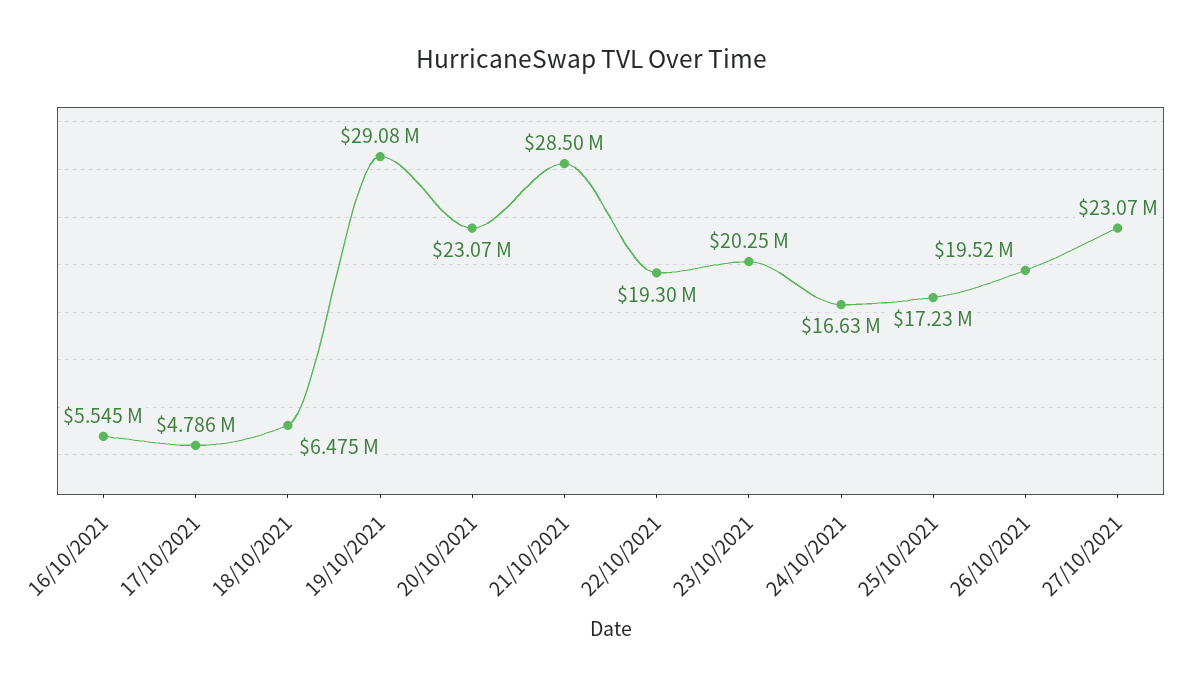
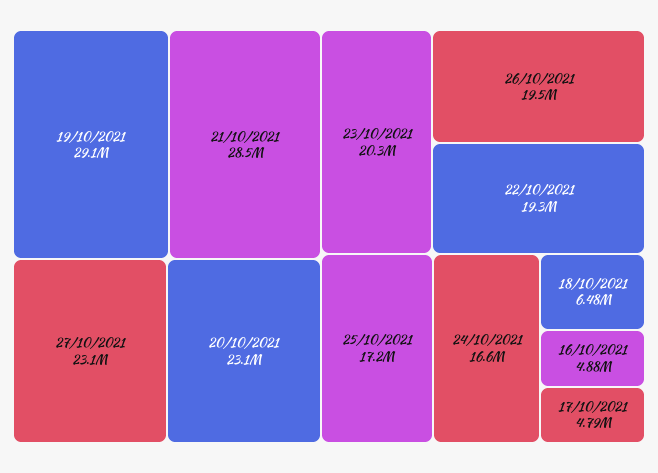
16/10/2021: 5545000 -> 4880000

